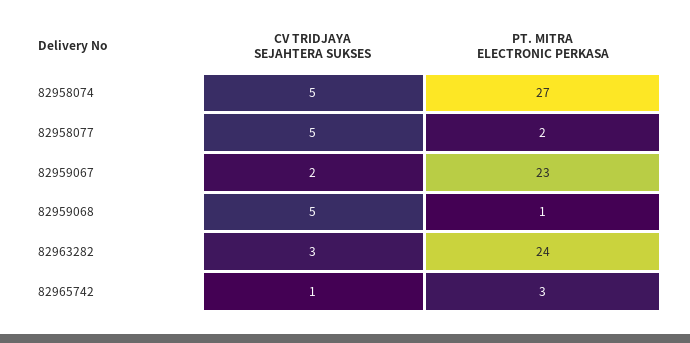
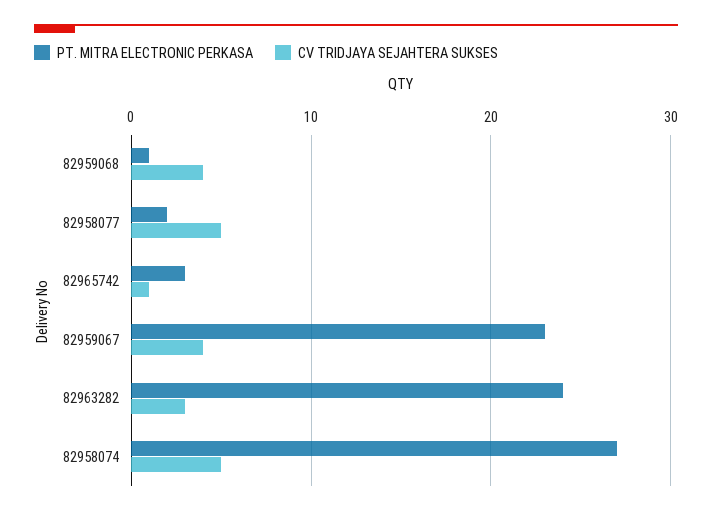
CV TRIDJAYA SEJAHTERA SUKSES, 82959067: 2 -> 4
CV TRIDJAYA SEJAHTERA SUKSES, 82959068: 5 -> 4

